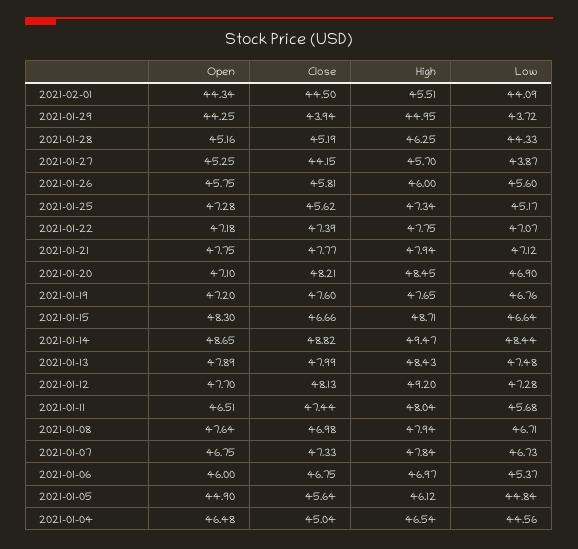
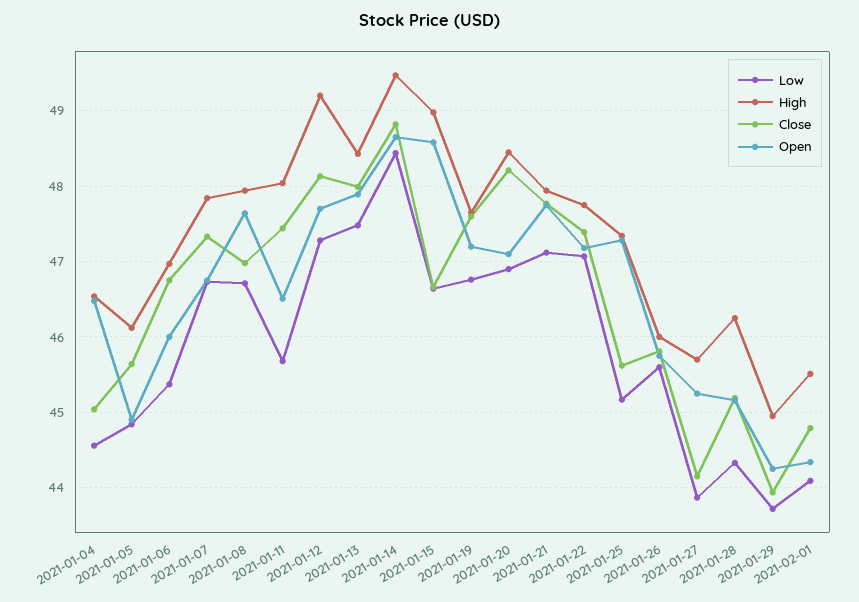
Close, 2021-02-01: 44.5 -> 44.8
Open, 2021-01-15: 48.3 -> 48.6
High, 2021-01-15: 48.71 -> 49

